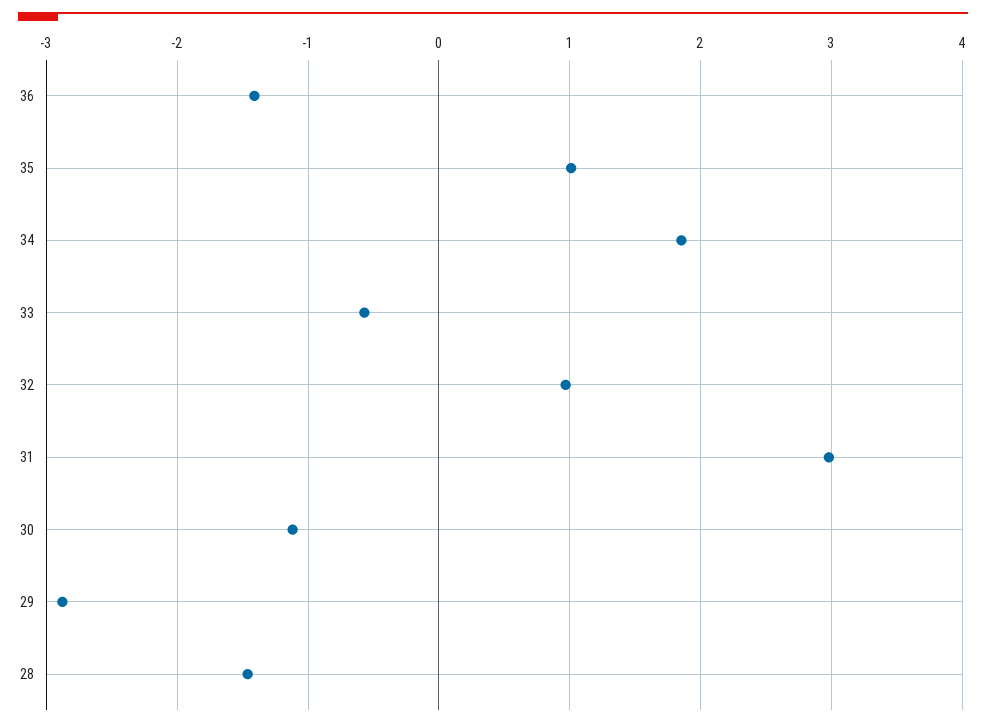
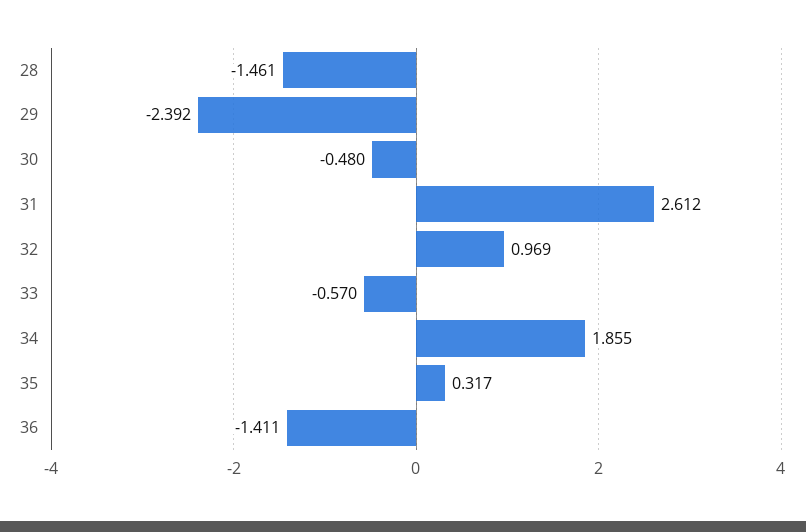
35: 1 -> 0.317
31: 3 -> 2.612
30: -1.1 -> -0.48
29: -2.9 -> -2.392

